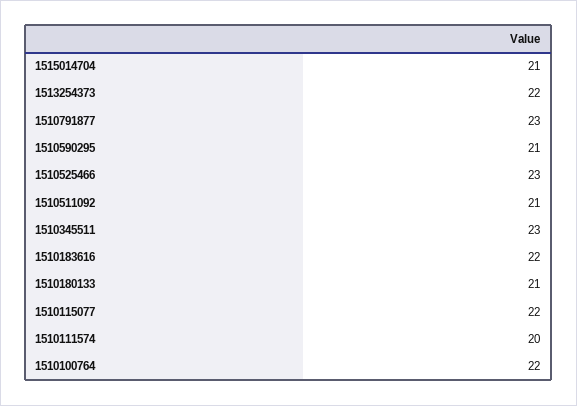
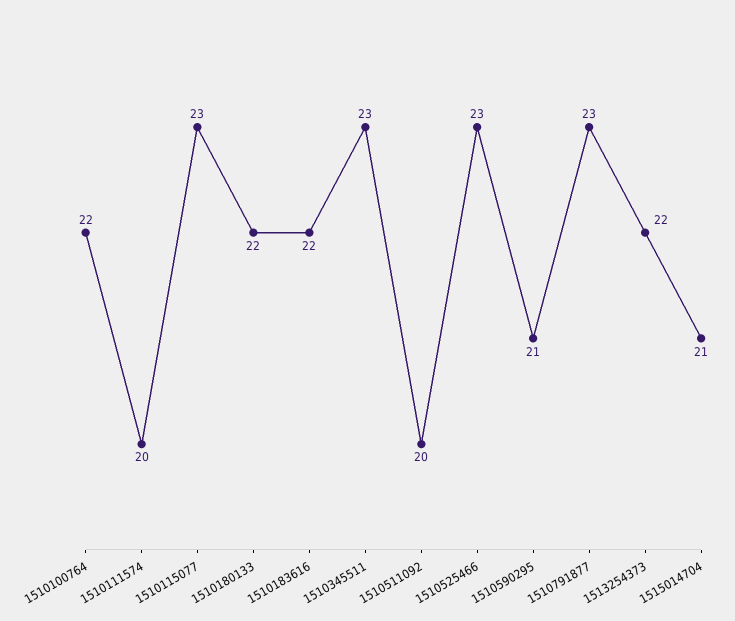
1510511092: 21 -> 20
1510180133: 21 -> 22
1510115077: 22 -> 23

